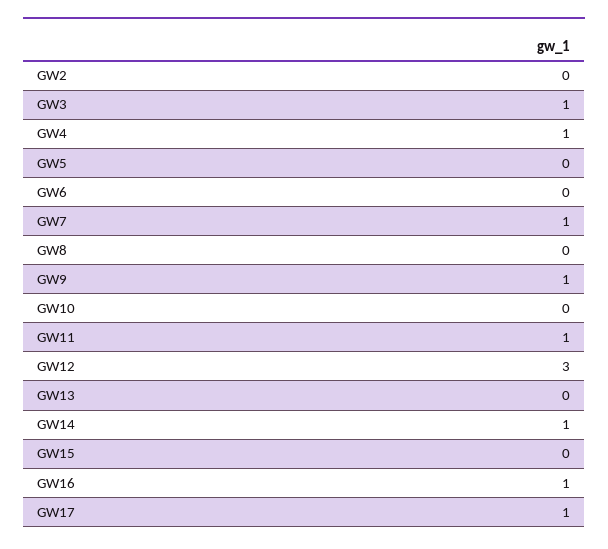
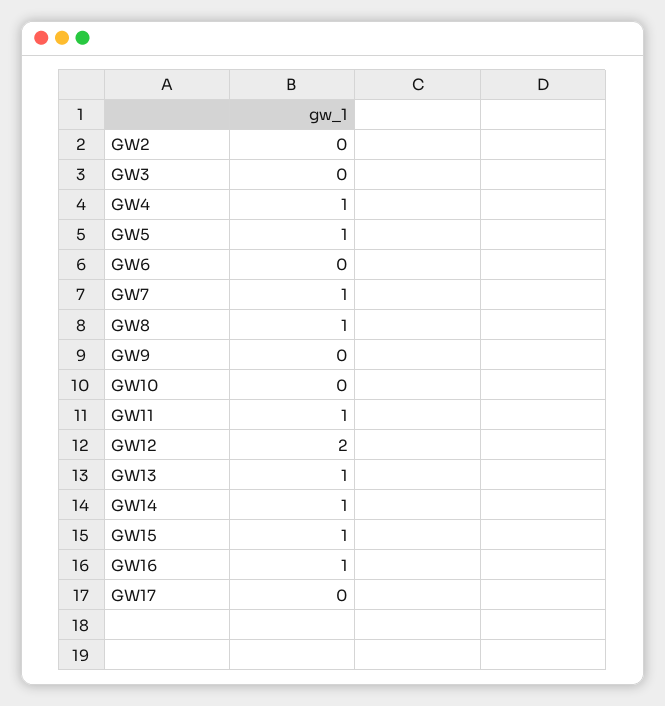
GW3: 1 -> 0
GW5: 0 -> 1
GW8: 0 -> 1
GW9: 1 -> 0
GW12: 3 -> 2
GW13: 0 -> 1
GW15: 0 -> 1
GW17: 1 -> 0

